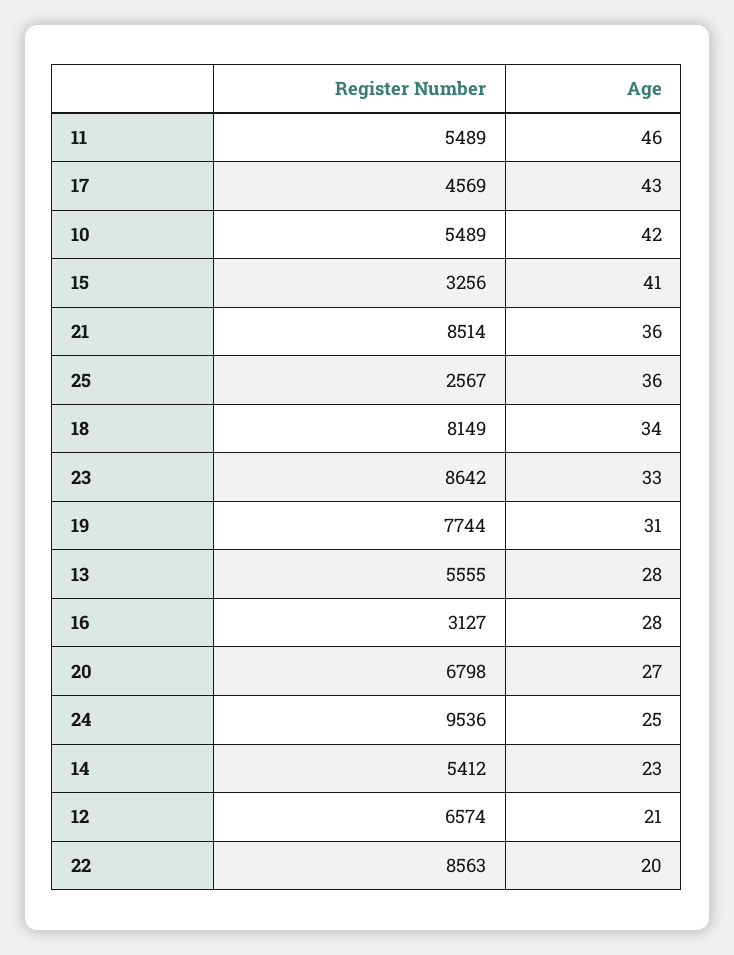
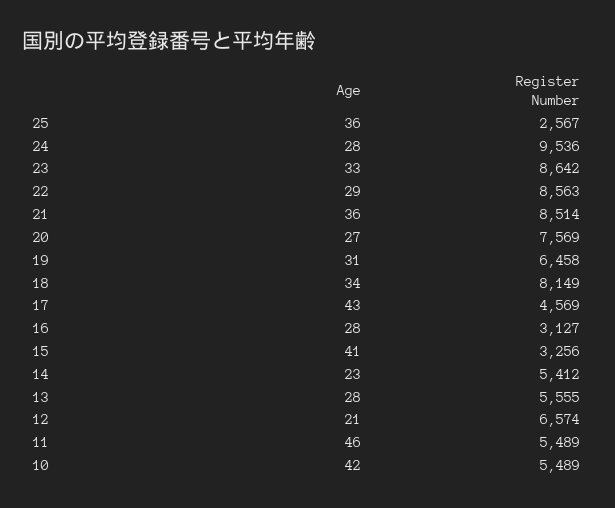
Register Number, 19: 7744 -> 6458
Register Number, 20: 6798 -> 7569
Age, 24: 25 -> 28
Age, 22: 20 -> 29

